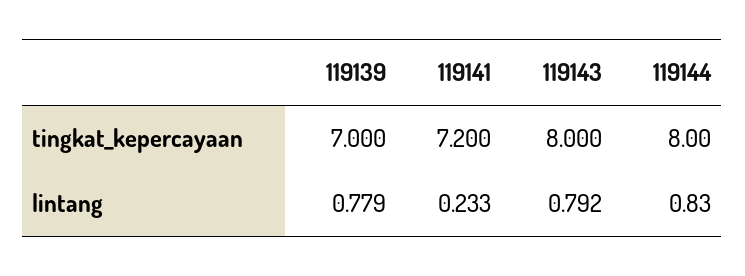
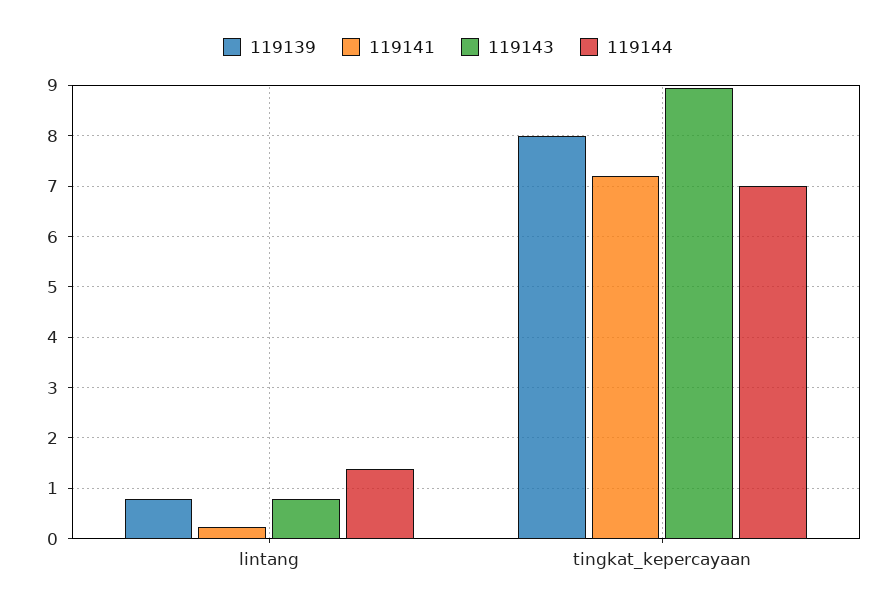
119139, tingkat_kepercayaan: 7 -> 8
119143, tingkat_kepercayaan: 8 -> 9
119144, tingkat_kepercayaan: 8 -> 7
119144, lintang: 0.83 -> 1.4

